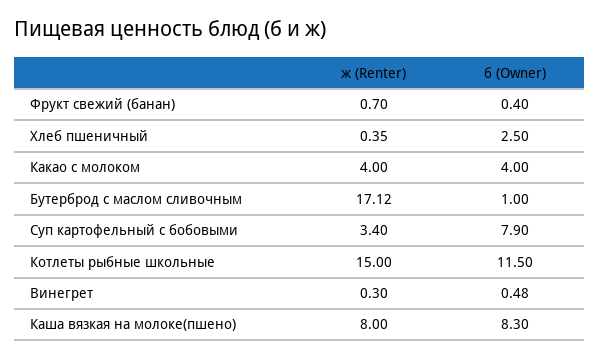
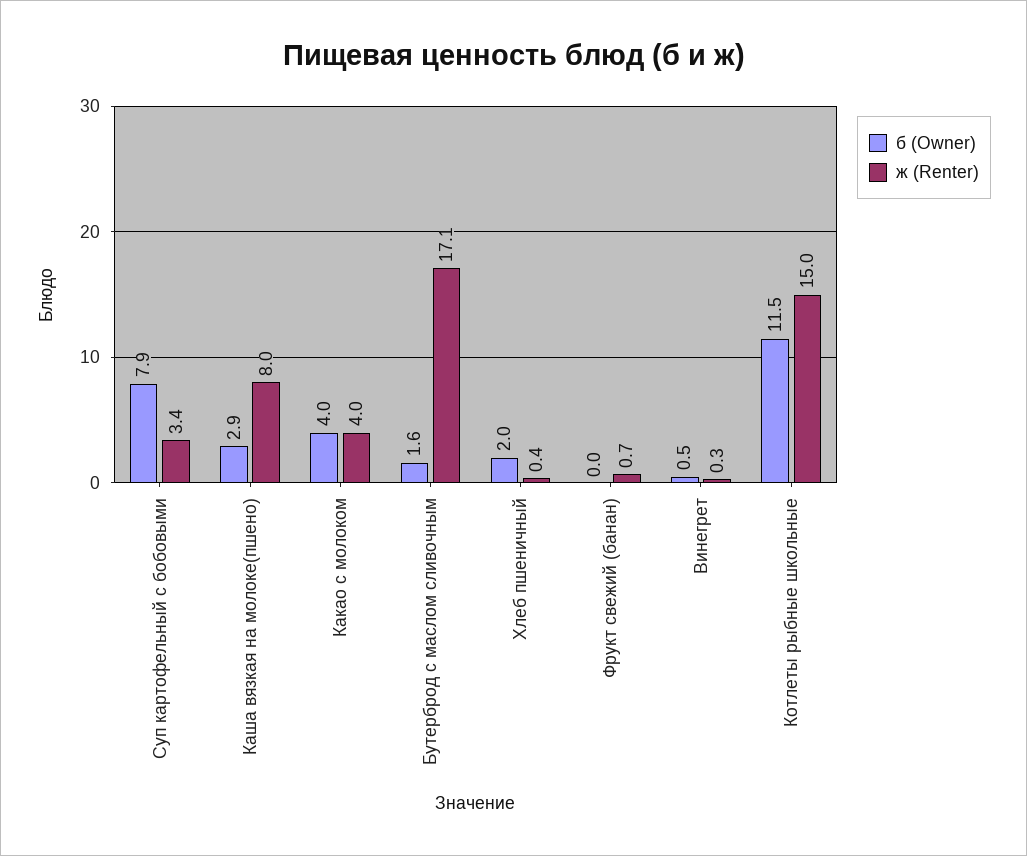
б (Owner), Фрукт свежий (банан): 0.4 -> 0
б (Owner), Хлеб пшеничный: 2.5 -> 2
б (Owner), Бутерброд с маслом сливочным: 1 -> 1.6
б (Owner), Каша вязкая на молоке(пшено): 8.3 -> 2.9

